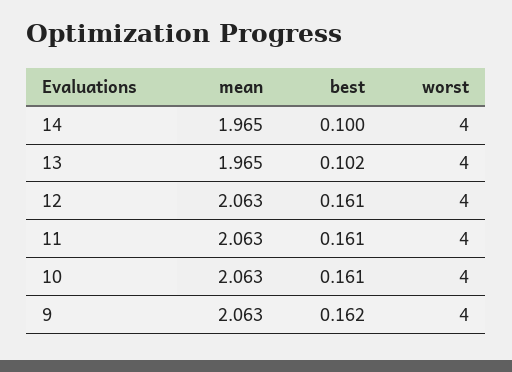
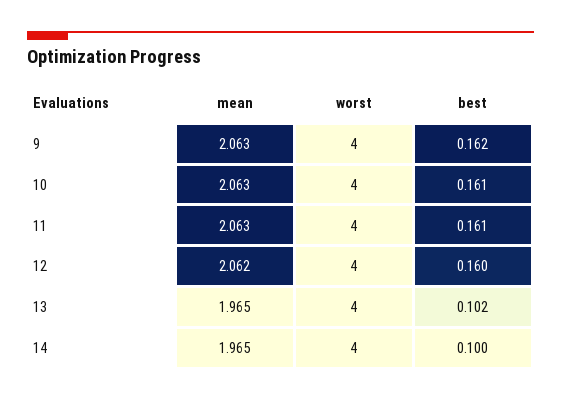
mean, 12: 2.063 -> 2.062
best, 12: 0.161 -> 0.16

